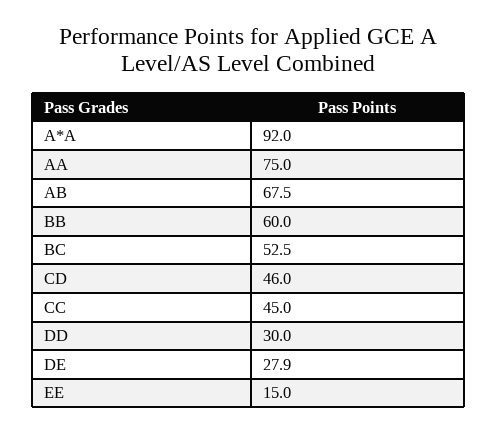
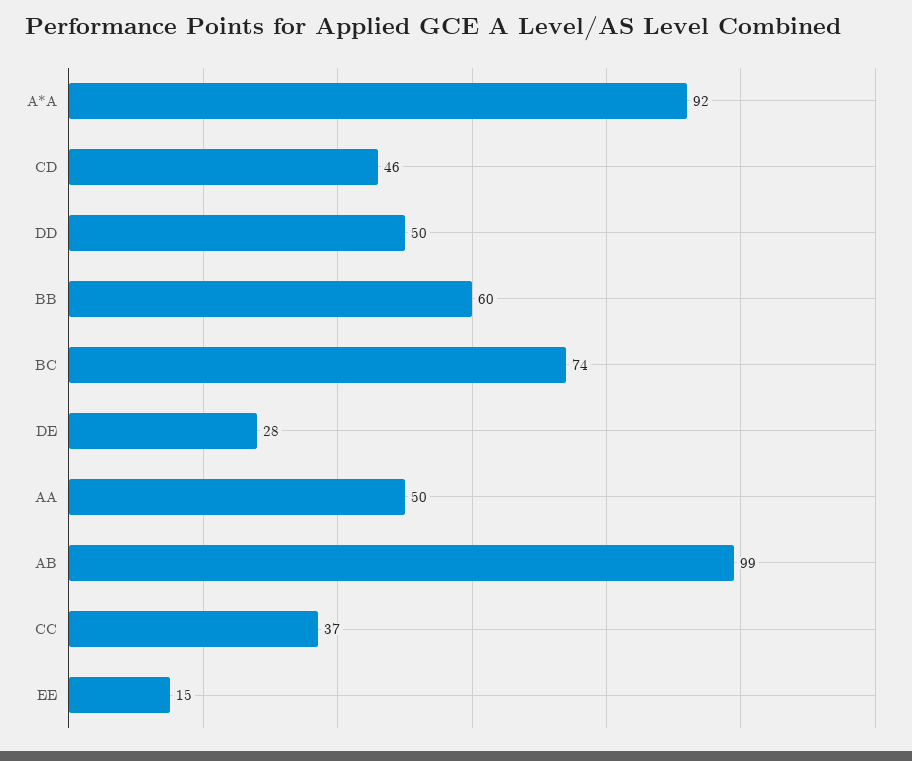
AA: 75 -> 50
AB: 67.5 -> 99
BC: 52.5 -> 74
CC: 45 -> 37
DD: 30 -> 50

